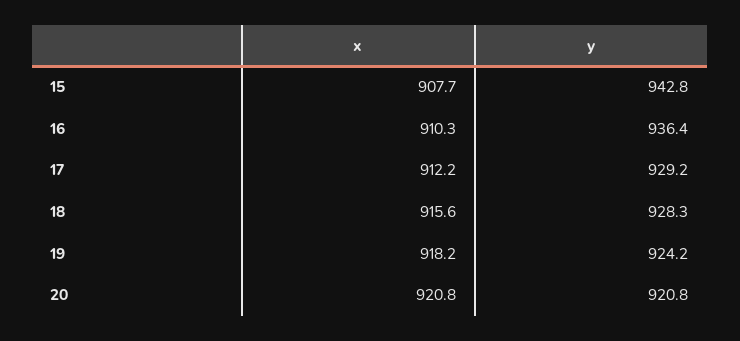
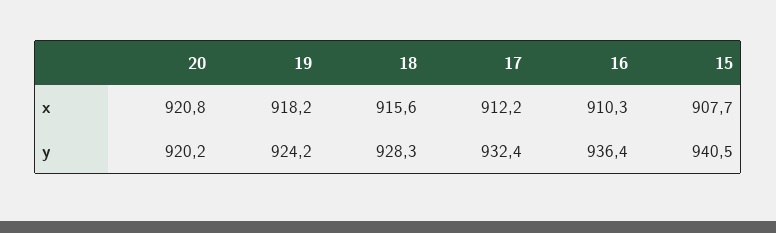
y, 15: 942.8 -> 940.5
y, 17: 929.2 -> 932.4
y, 20: 920.8 -> 920.2

